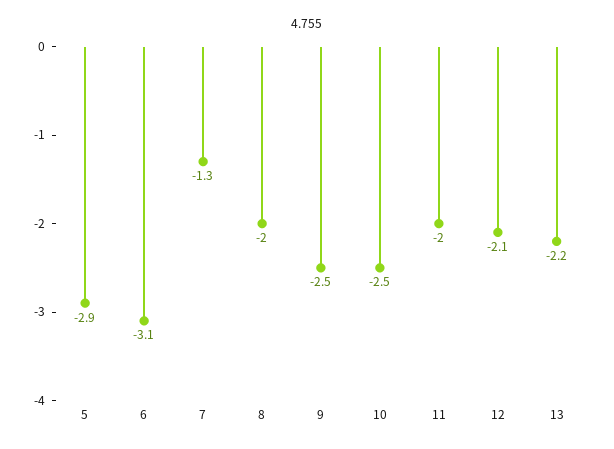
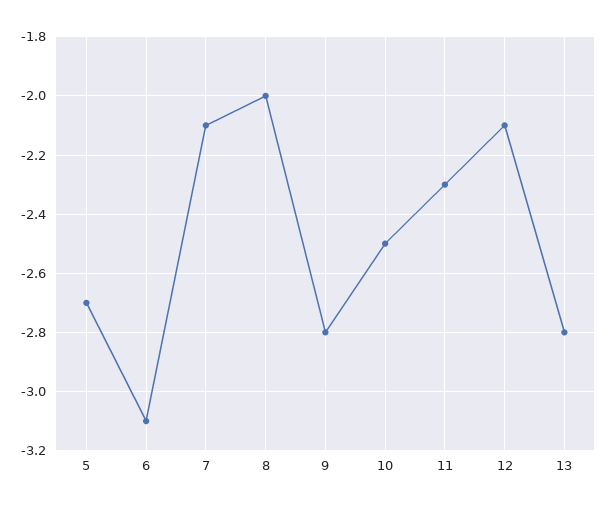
5: -2.9 -> -2.7
7: -1.3 -> -2.1
9: -2.5 -> -2.8
11: -2 -> -2.3
13: -2.2 -> -2.8

